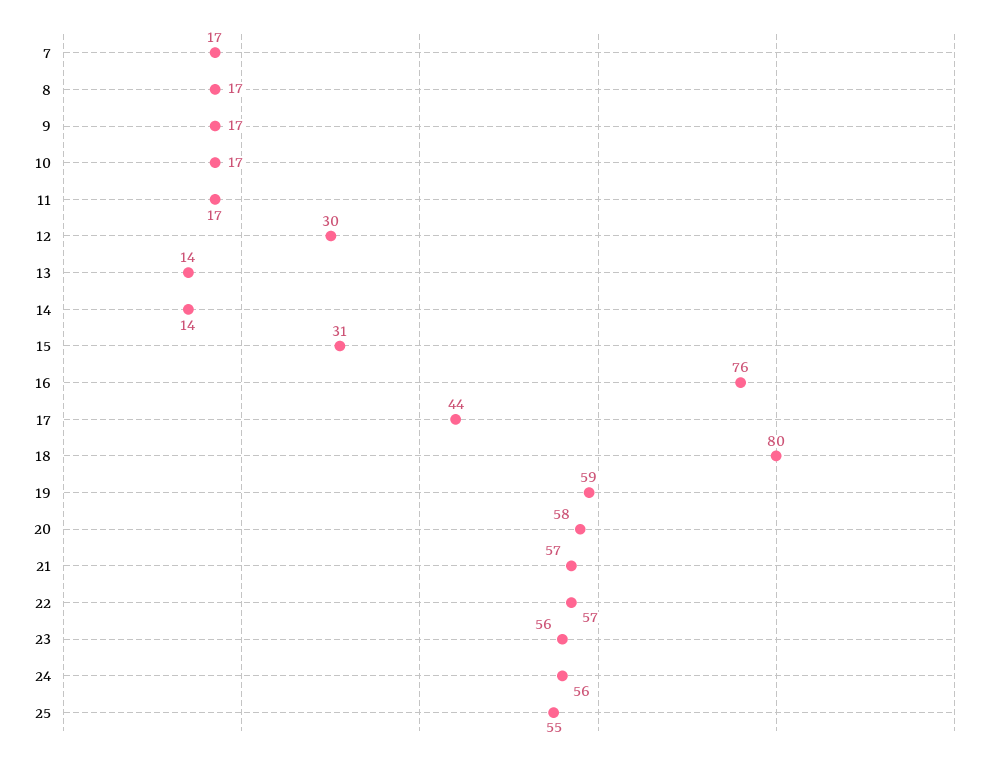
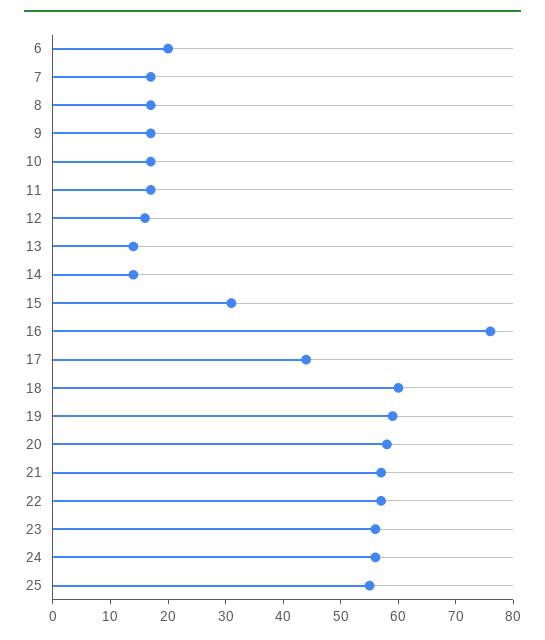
12: 30 -> 15
18: 80 -> 60
6: none -> 20

